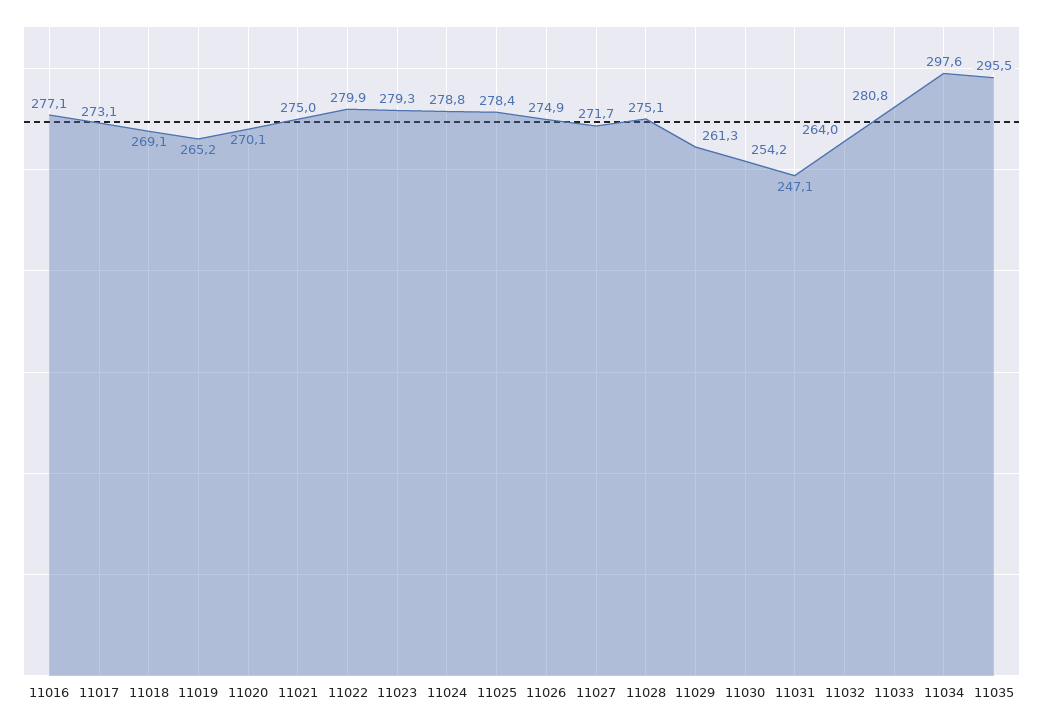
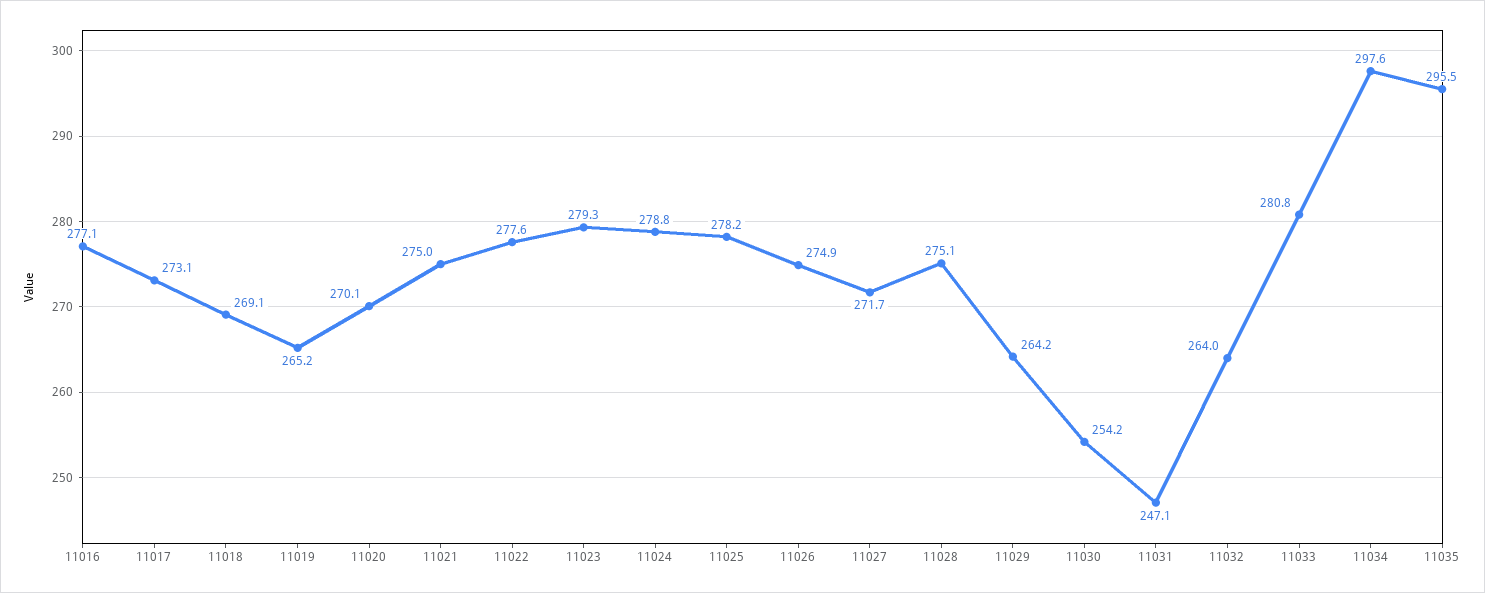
11022: 279.9 -> 277.6
11025: 278.4 -> 278.2
11029: 261.3 -> 264.2

